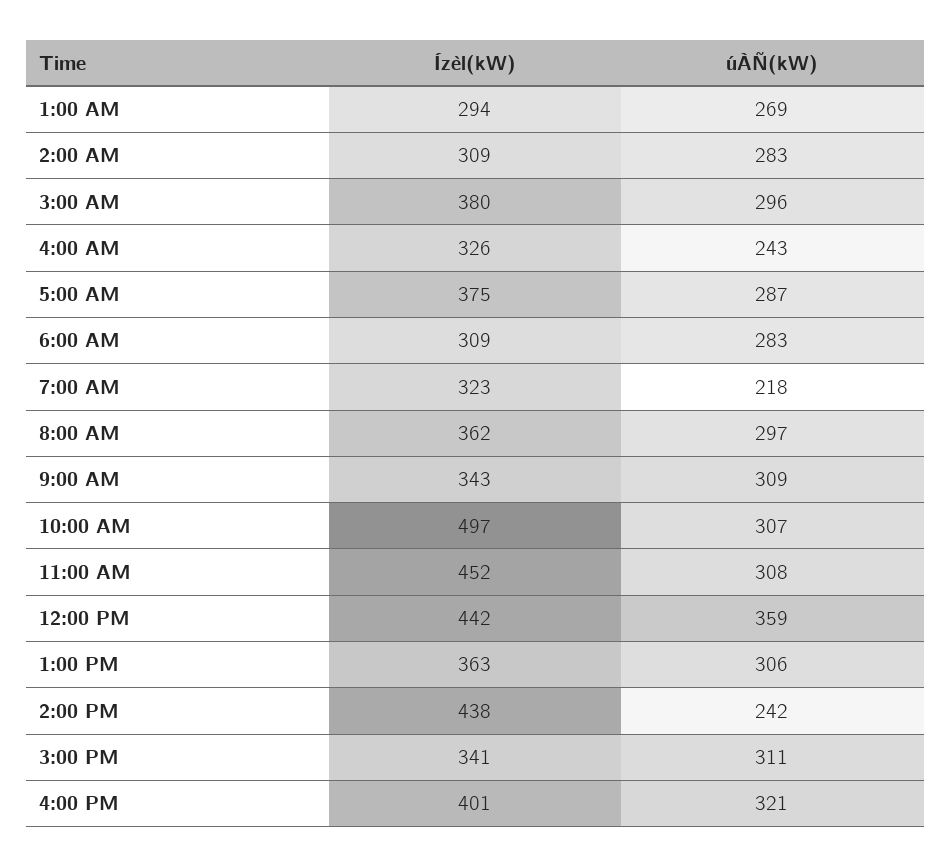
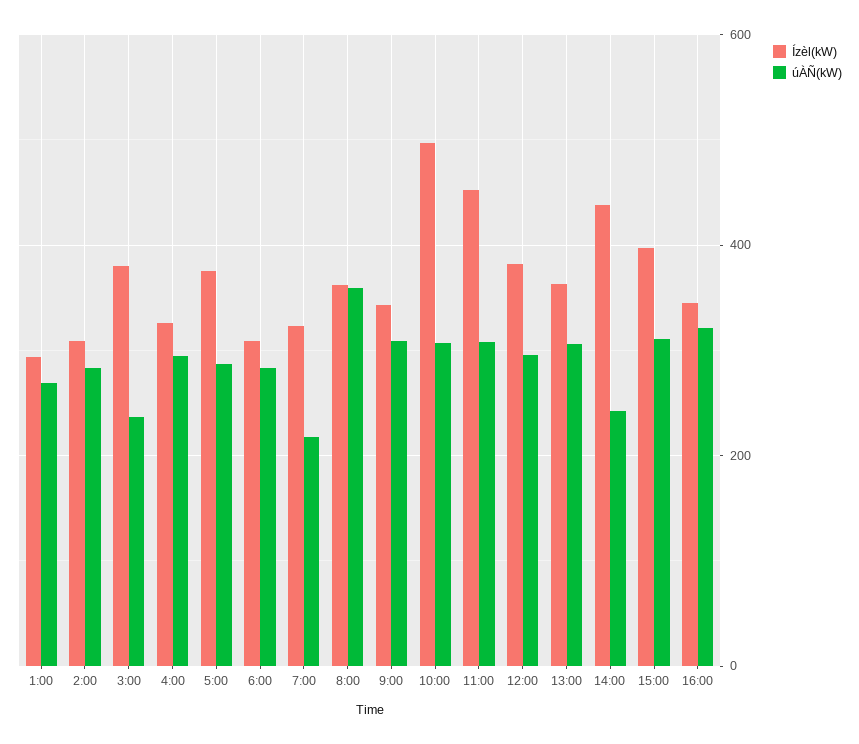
úÀÑ(kW), 3:00 AM: 296 -> 240
úÀÑ(kW), 4:00 AM: 243 -> 300
úÀÑ(kW), 8:00 AM: 297 -> 360
Ízèl(kW), 12:00 PM: 442 -> 380
úÀÑ(kW), 12:00 PM: 359 -> 300
Ízèl(kW), 3:00 PM: 341 -> 400
Ízèl(kW), 4:00 PM: 401 -> 340

